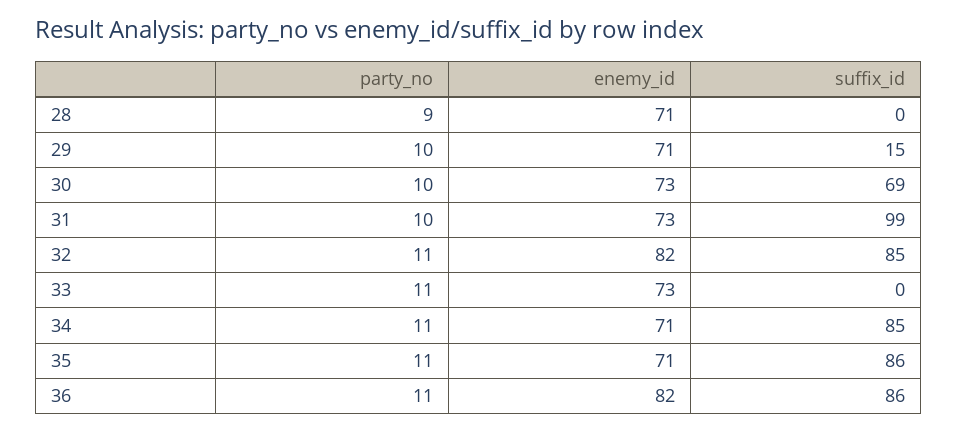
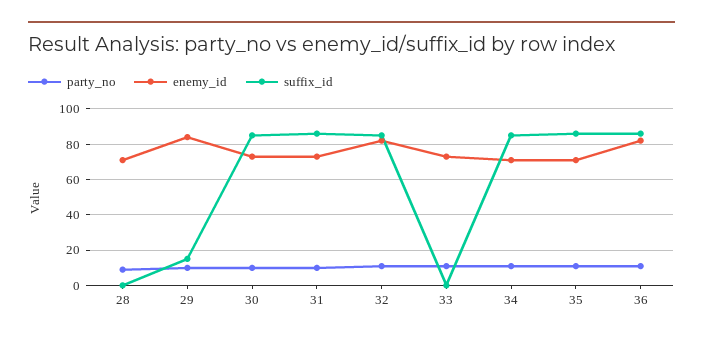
enemy_id, 29: 71 -> 85
suffix_id, 30: 69 -> 85
suffix_id, 31: 99 -> 85

